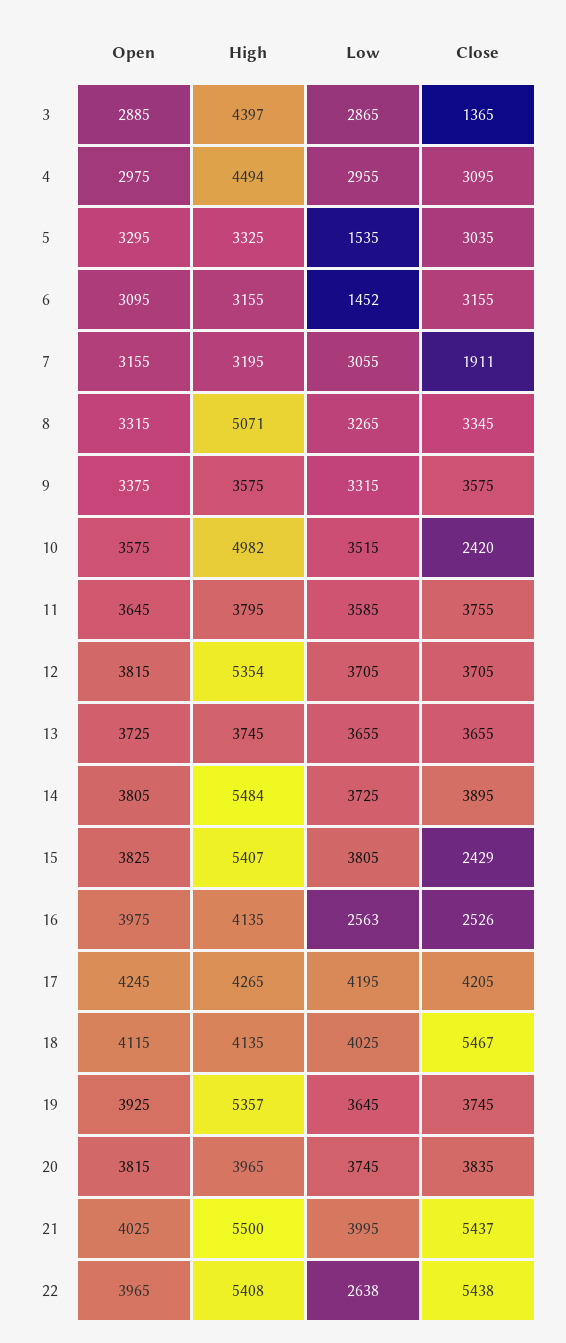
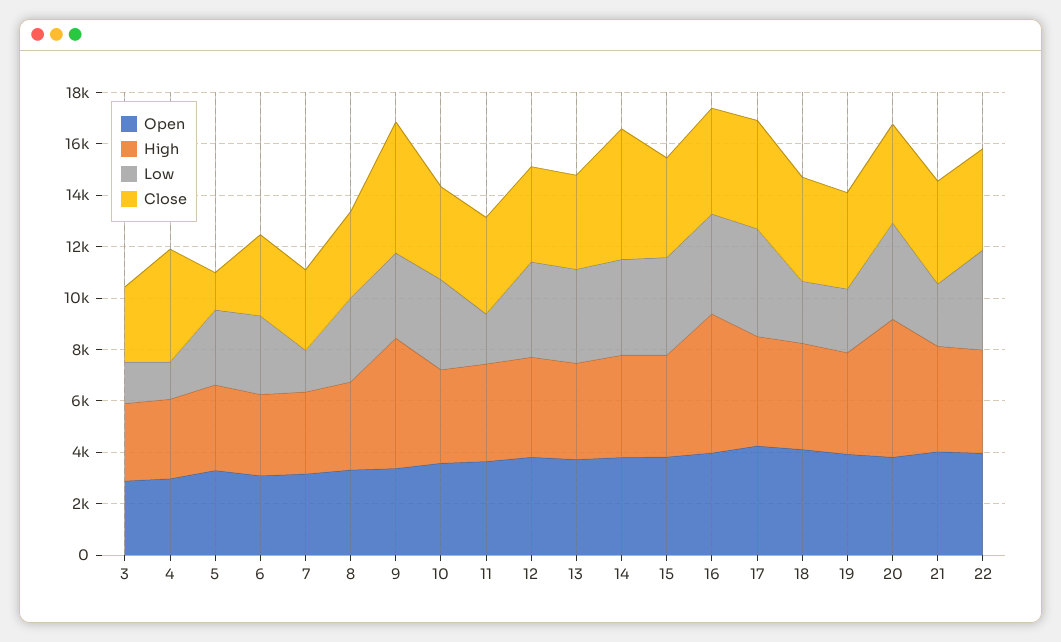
High, 3: 4397 -> 3000
Low, 3: 2865 -> 1500
Close, 3: 1365 -> 3000
High, 4: 4494 -> 3000
Low, 4: 2955 -> 1500
Close, 4: 3095 -> 4500
Low, 5: 1535 -> 3000
Close, 5: 3035 -> 1500
Low, 6: 1452 -> 3000
Low, 7: 3055 -> 1500
Close, 7: 1911 -> 3000
High, 8: 5071 -> 3500
High, 9: 3575 -> 5000
Close, 9: 3575 -> 5000
High, 10: 4982 -> 3500
Close, 10: 2420 -> 3500
Low, 11: 3585 -> 2000
High, 12: 5354 -> 4000
High, 14: 5484 -> 4000
Close, 14: 3895 -> 5000
High, 15: 5407 -> 4000
Close, 15: 2429 -> 4000
High, 16: 4135 -> 5500
Low, 16: 2563 -> 4000
Close, 16: 2526 -> 4000
Low, 18: 4025 -> 2500
Close, 18: 5467 -> 4000
High, 19: 5357 -> 4000
Low, 19: 3645 -> 2500
High, 20: 3965 -> 5500
High, 21: 5500 -> 4000
Low, 21: 3995 -> 2500
Close, 21: 5437 -> 4000
High, 22: 5408 -> 4000
Low, 22: 2638 -> 4000
Close, 22: 5438 -> 4000

